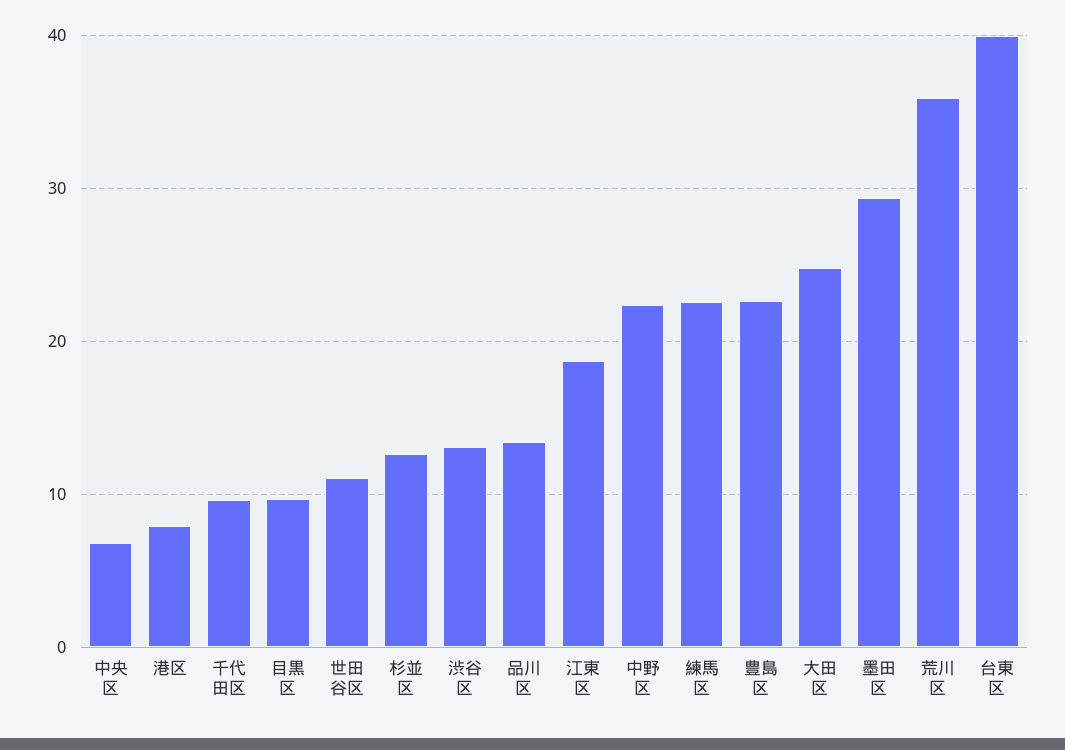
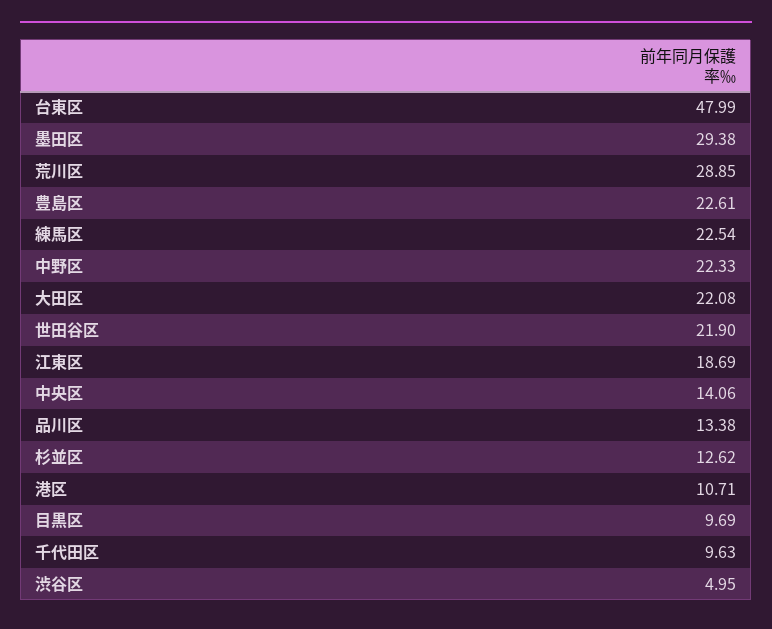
中央区: 7 -> 14.06
港区: 8 -> 10.71
世田谷区: 11 -> 21.9
渋谷区: 13 -> 4.95
大田区: 25 -> 22.08
荒川区: 36 -> 28.85
台東区: 40 -> 47.99

